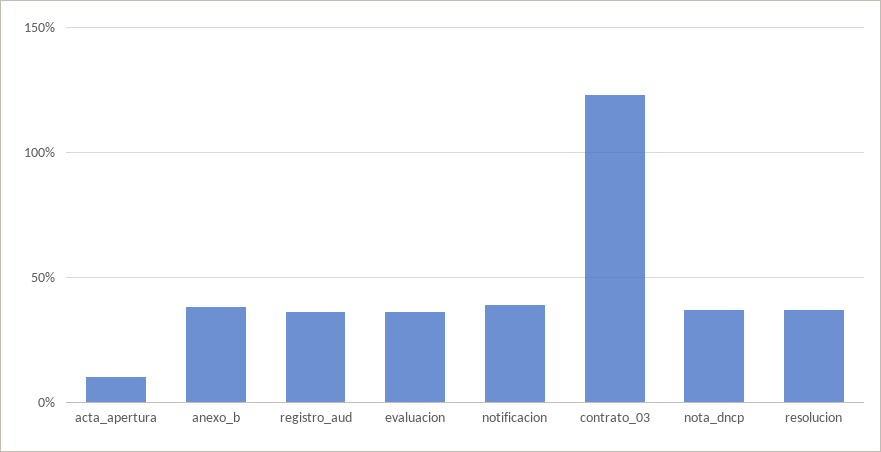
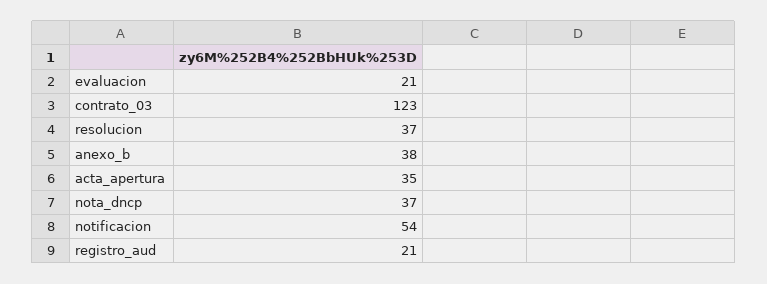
acta_apertura: 10 -> 35
registro_aud: 35 -> 21
evaluacion: 35 -> 21
notificacion: 40 -> 54

